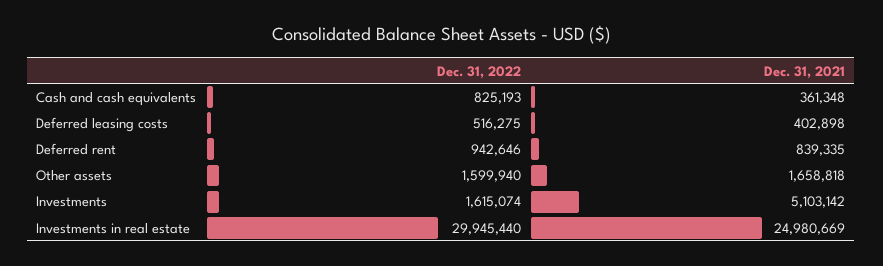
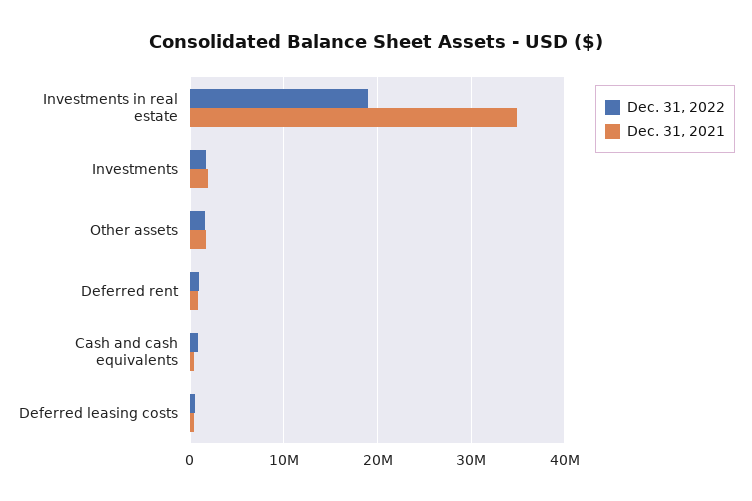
Dec. 31, 2021, Investments: 5103142 -> 2000000
Dec. 31, 2022, Investments in real estate: 29945440 -> 19000000
Dec. 31, 2021, Investments in real estate: 24980669 -> 35000000

